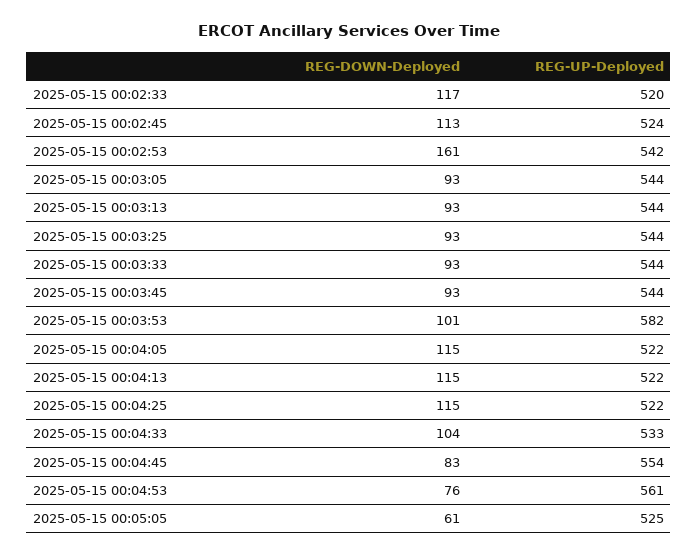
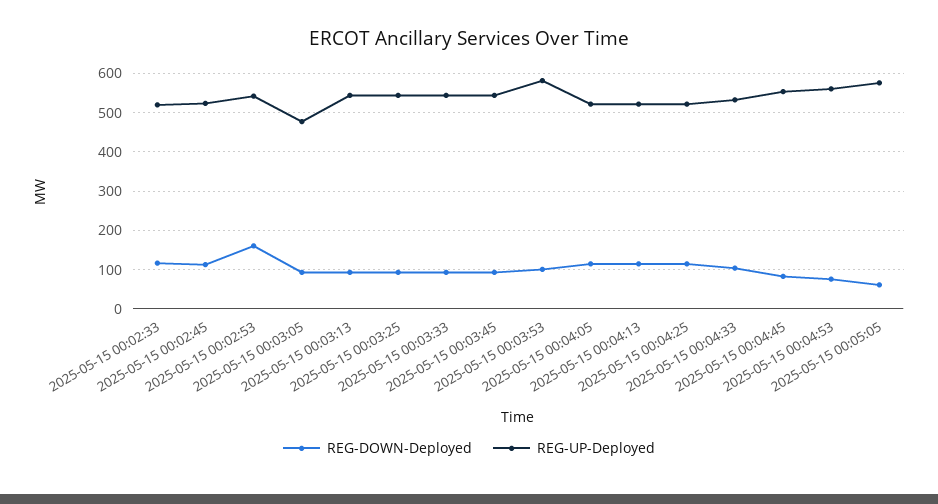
REG-UP-Deployed, 2025-05-15 00:03:05: 544 -> 480
REG-UP-Deployed, 2025-05-15 00:05:05: 525 -> 580

